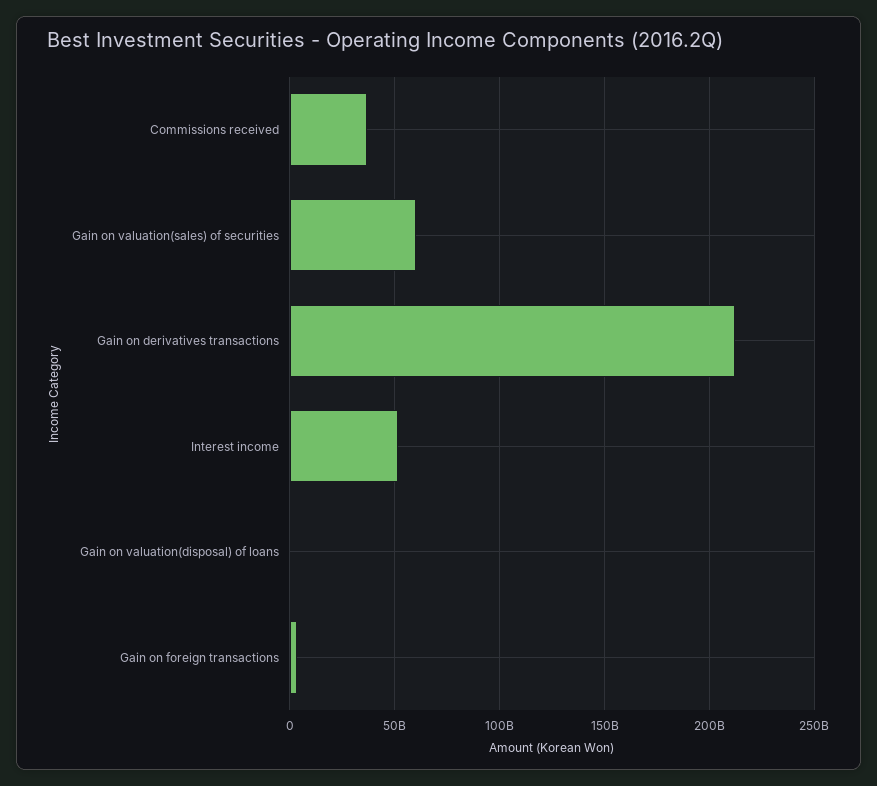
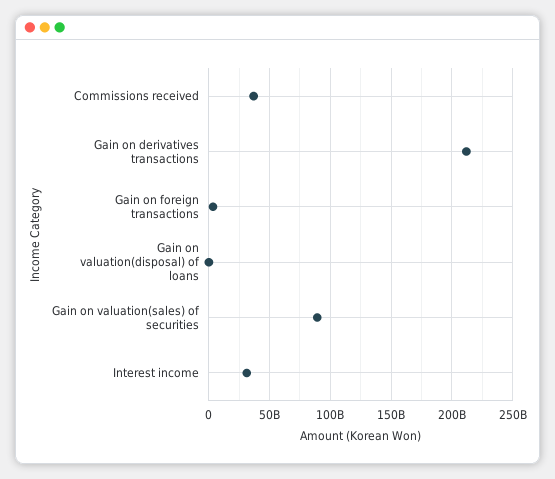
Gain on valuation(sales) of securities: 60000000000 -> 90000000000
Interest income: 50000000000 -> 30000000000

